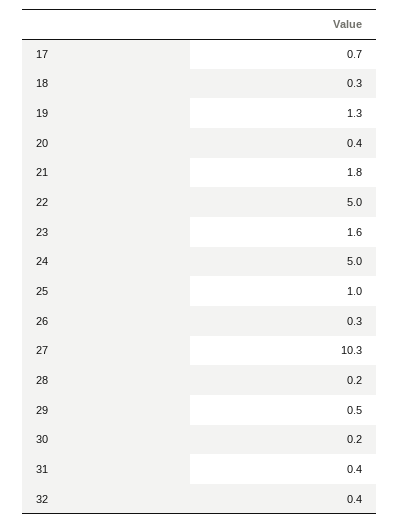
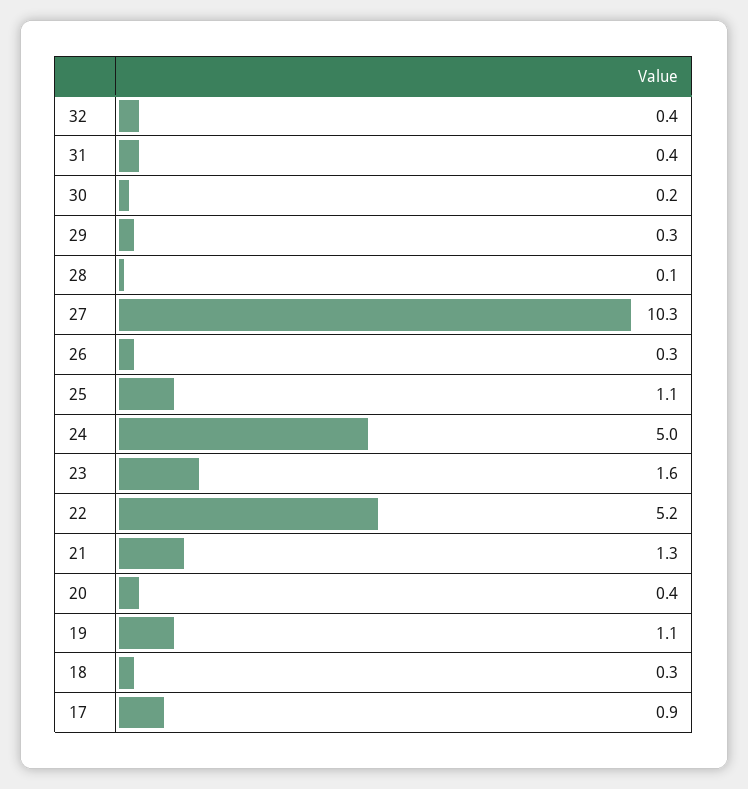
17: 0.7 -> 0.9
19: 1.3 -> 1.1
21: 1.8 -> 1.3
22: 5 -> 5.2
25: 1 -> 1.1
28: 0.2 -> 0.1
29: 0.5 -> 0.3

